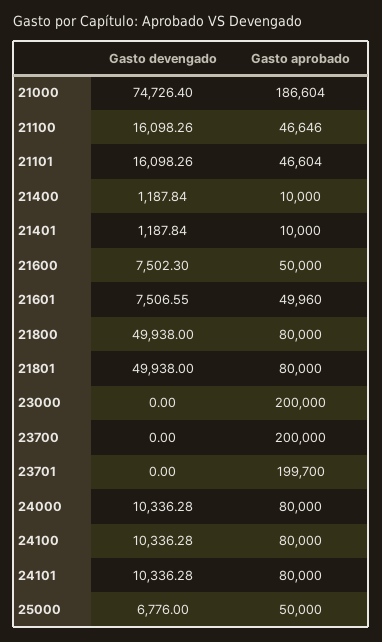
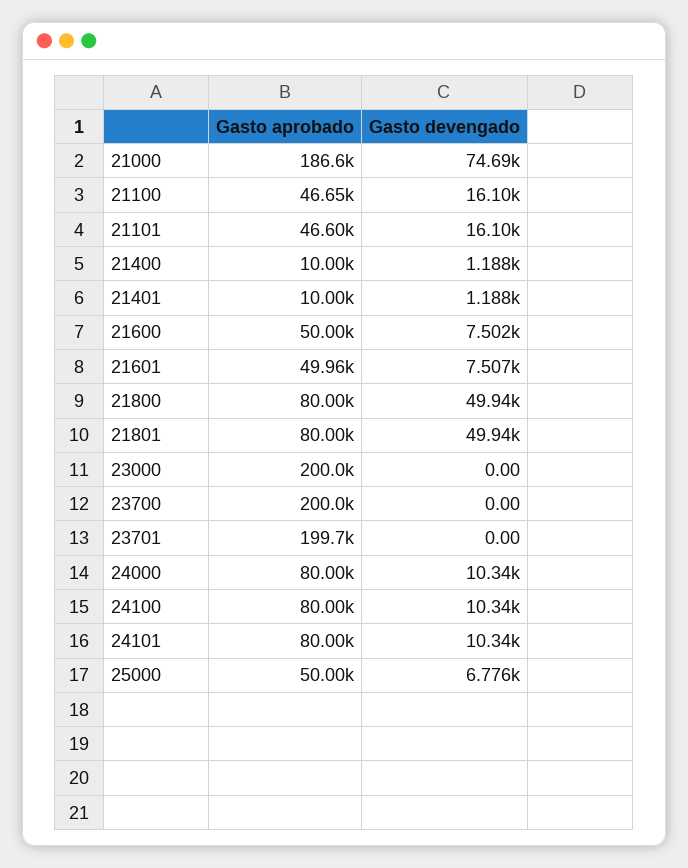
Gasto devengado, 21000: 74726.4 -> 74690

